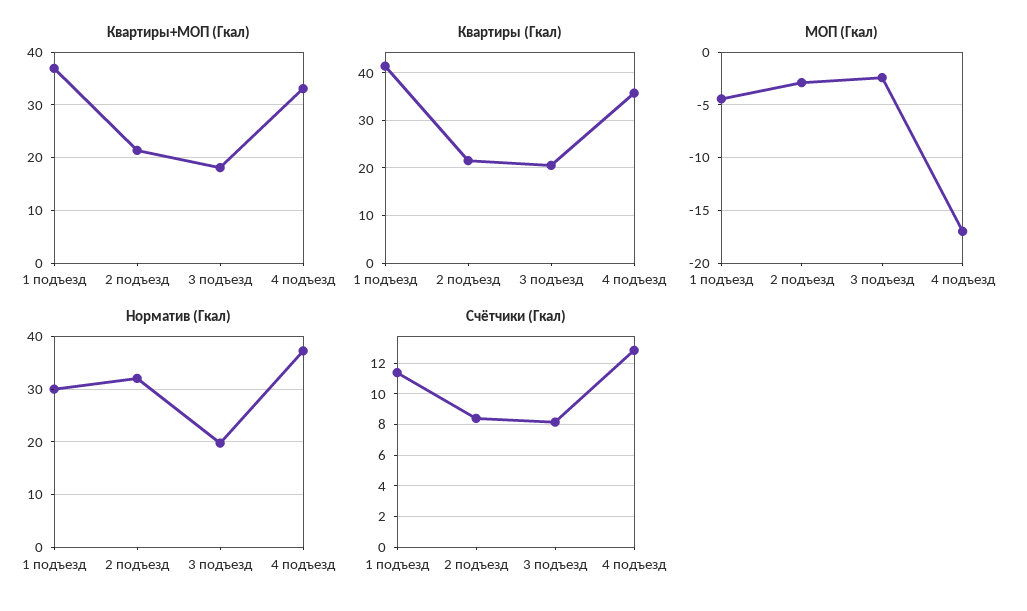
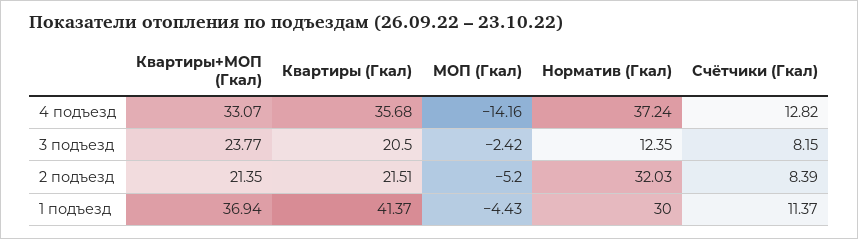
Квартиры+МОП (Гкал), 3 подъезд: 18 -> 23.77
МОП (Гкал), 2 подъезд: -3 -> -5.2
МОП (Гкал), 4 подъезд: -17 -> -14.16
Норматив (Гкал), 3 подъезд: 20 -> 12.35

